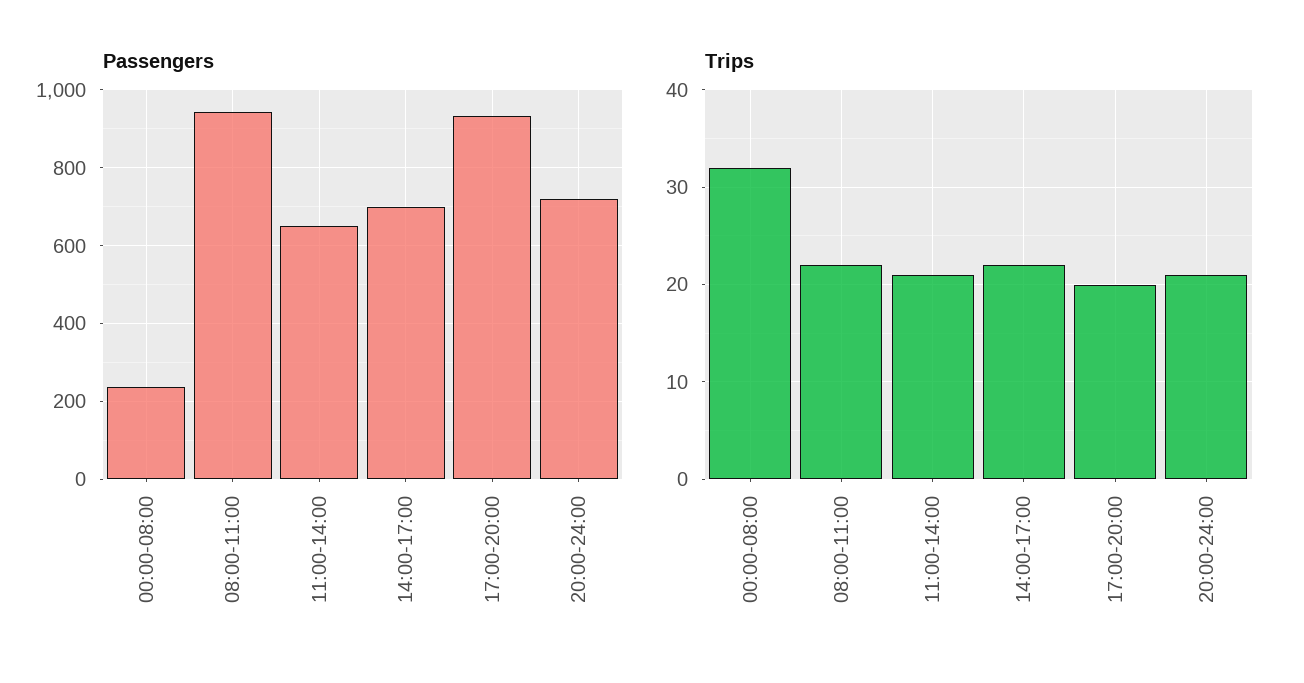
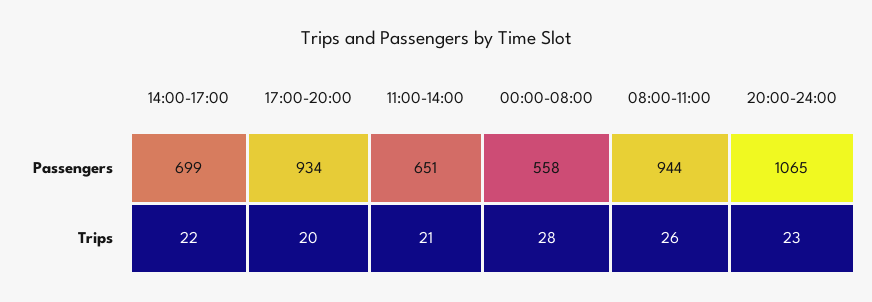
Passengers, 00:00-08:00: 240 -> 558
Passengers, 20:00-24:00: 720 -> 1065
Trips, 00:00-08:00: 32 -> 28
Trips, 08:00-11:00: 22 -> 26
Trips, 20:00-24:00: 21 -> 23

